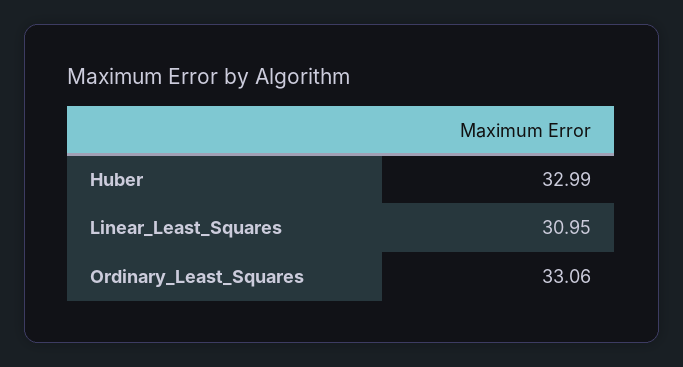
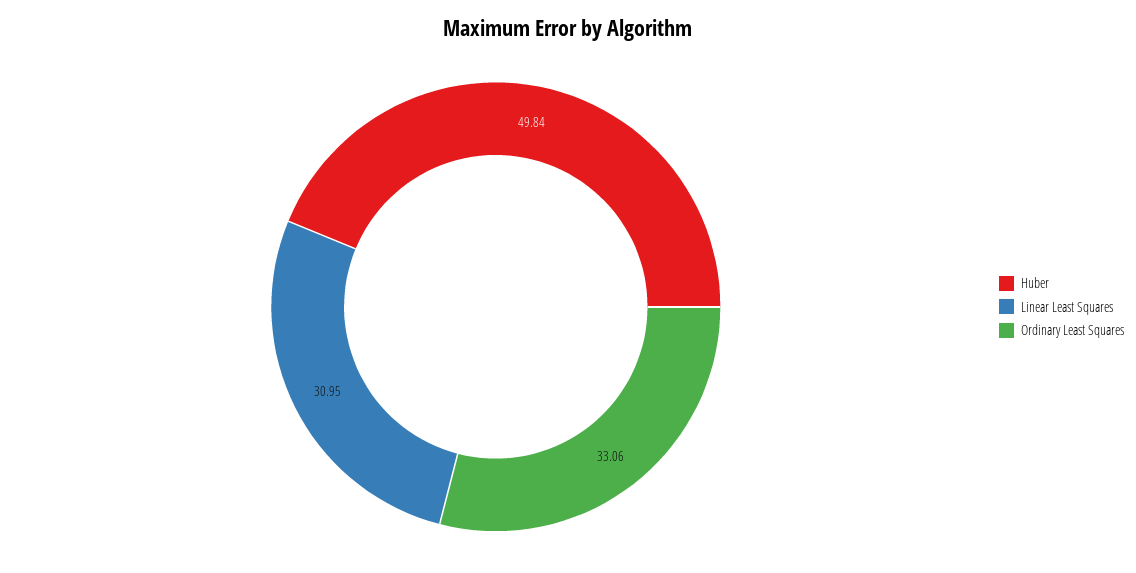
Huber: 32.99 -> 49.84

